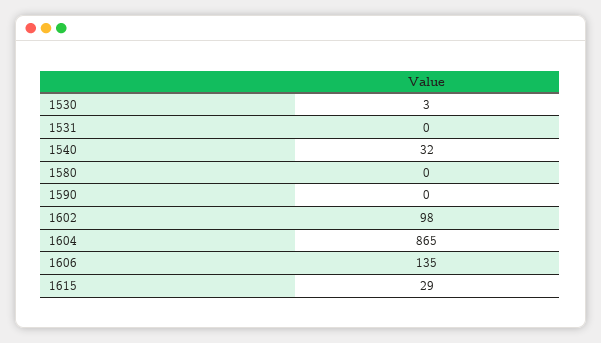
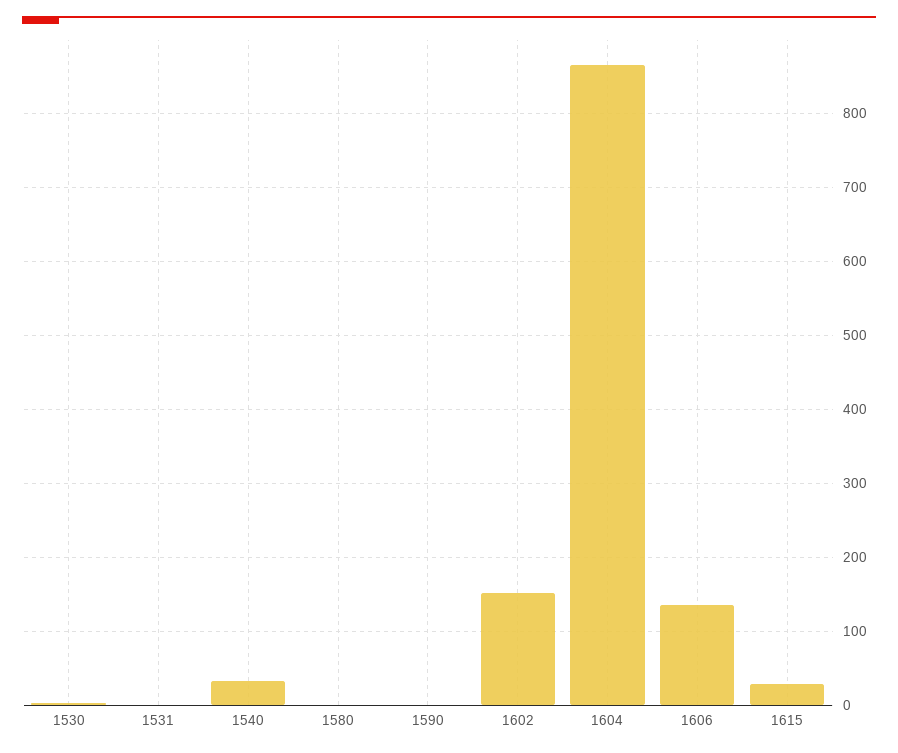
1602: 98 -> 150

